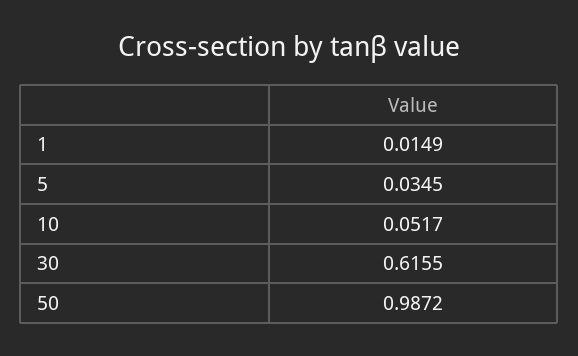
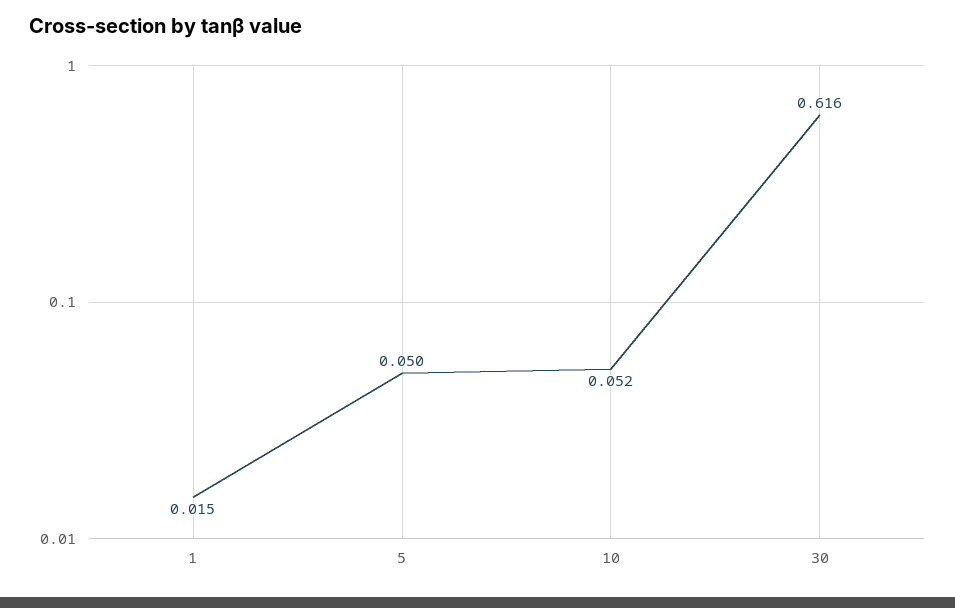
5: 0.0345 -> 0.05
50: 0.9872 -> none

